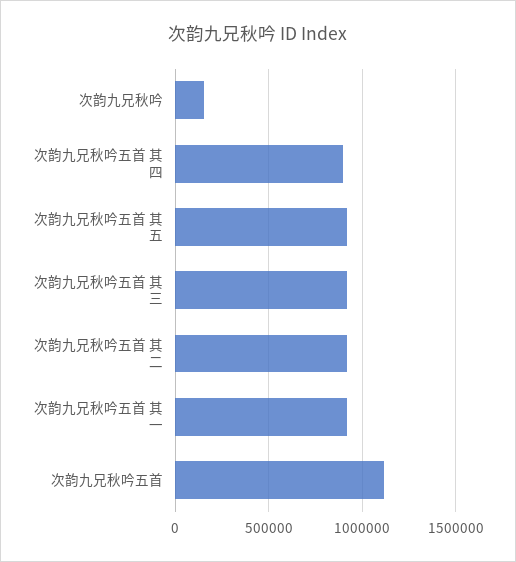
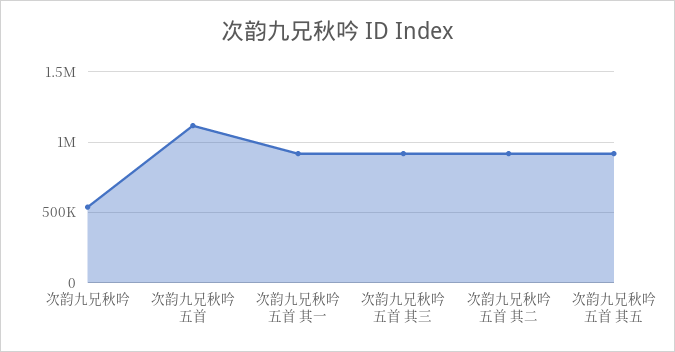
次韵九兄秋吟: 150000 -> 550000
次韵九兄秋吟五首 其四: 900000 -> none

